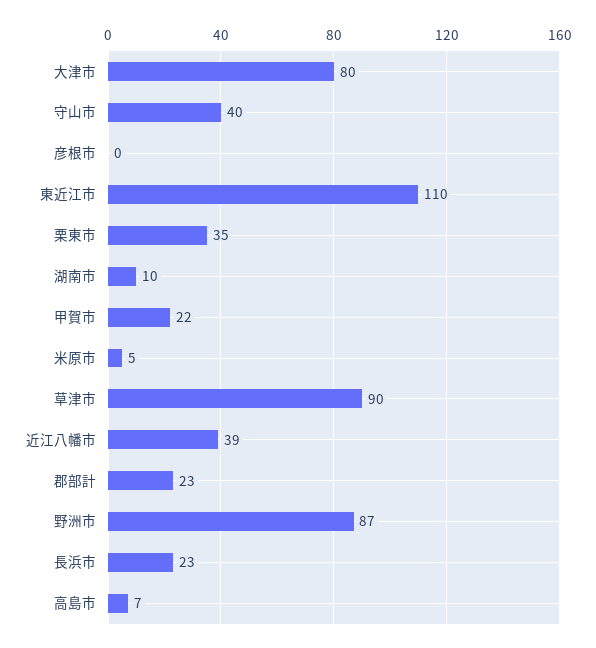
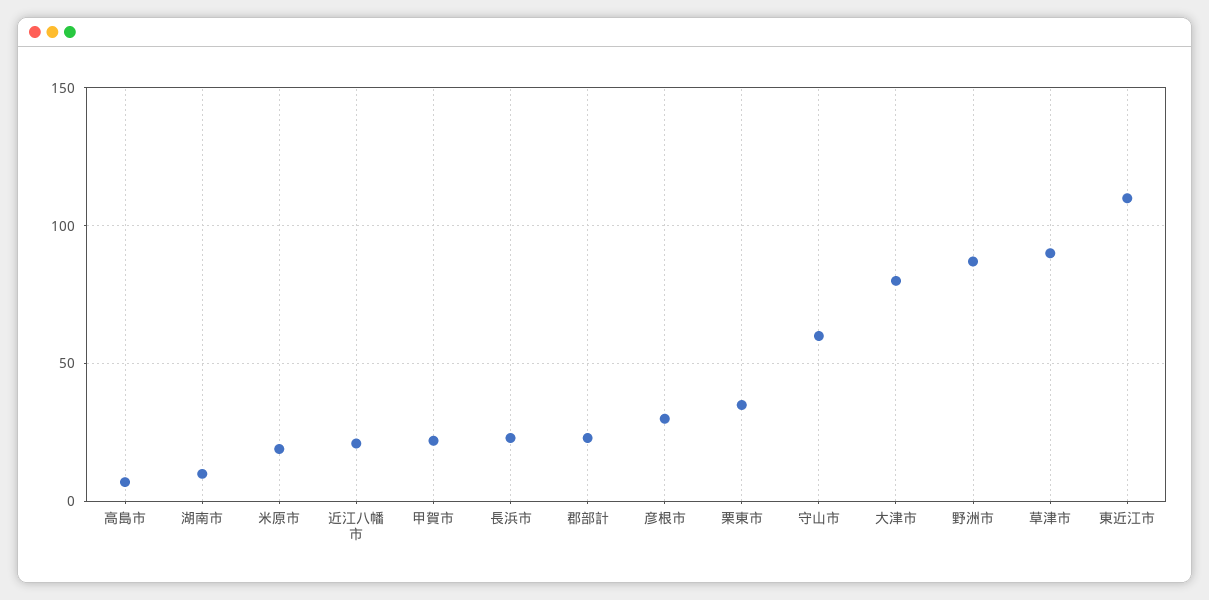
守山市: 40 -> 60
彦根市: 0 -> 30
米原市: 5 -> 20
近江八幡市: 39 -> 20

